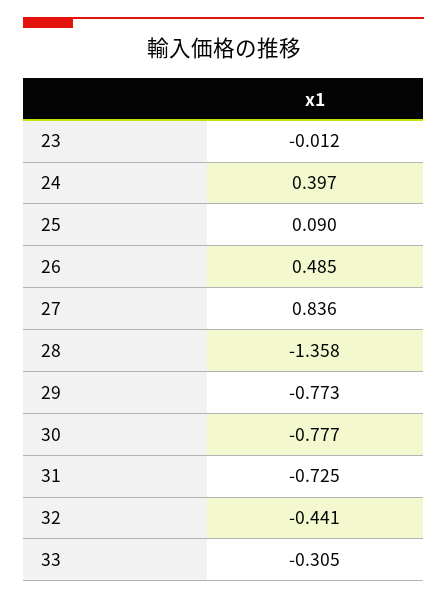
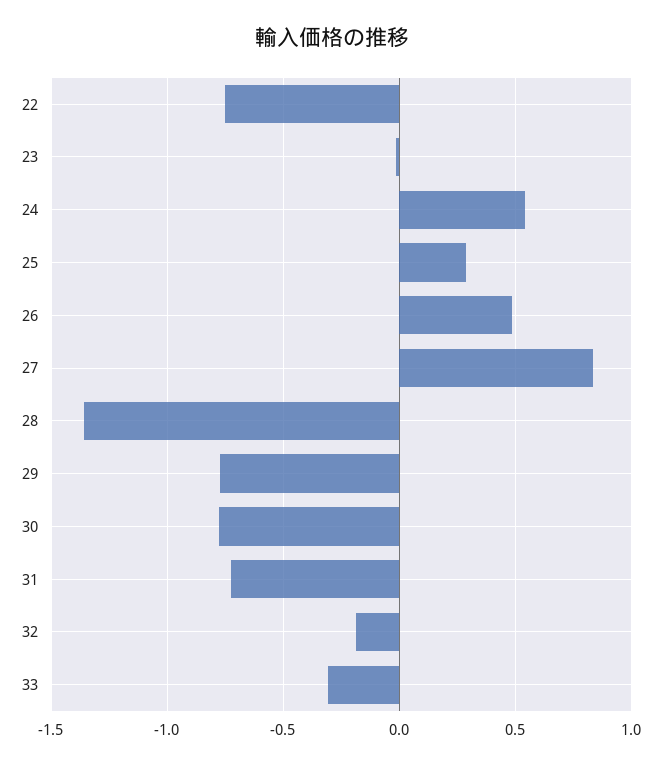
24: 0.397 -> 0.55
25: 0.09 -> 0.3
32: -0.441 -> -0.2
22: none -> -0.75

